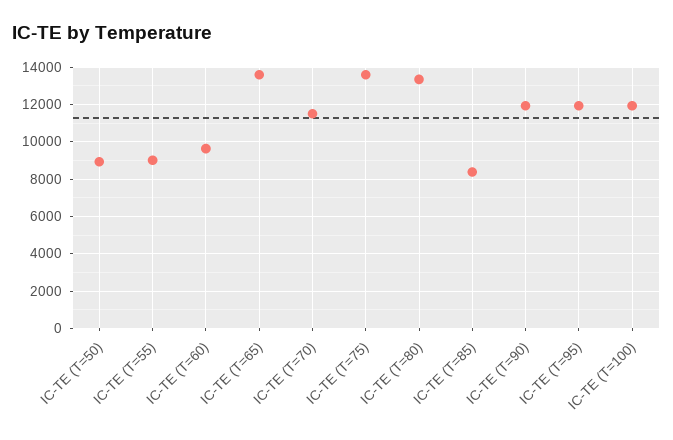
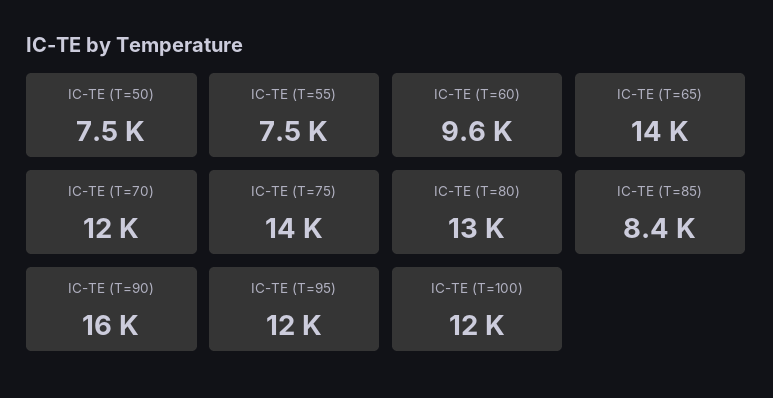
IC-TE (T=50): 9000 -> 7500
IC-TE (T=55): 9000 -> 7500
IC-TE (T=90): 12000 -> 16000

